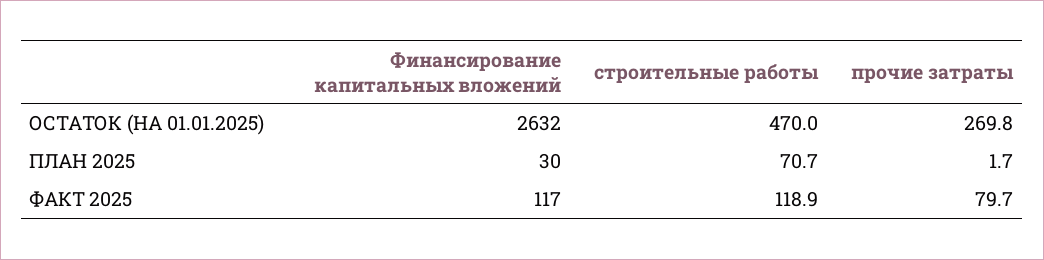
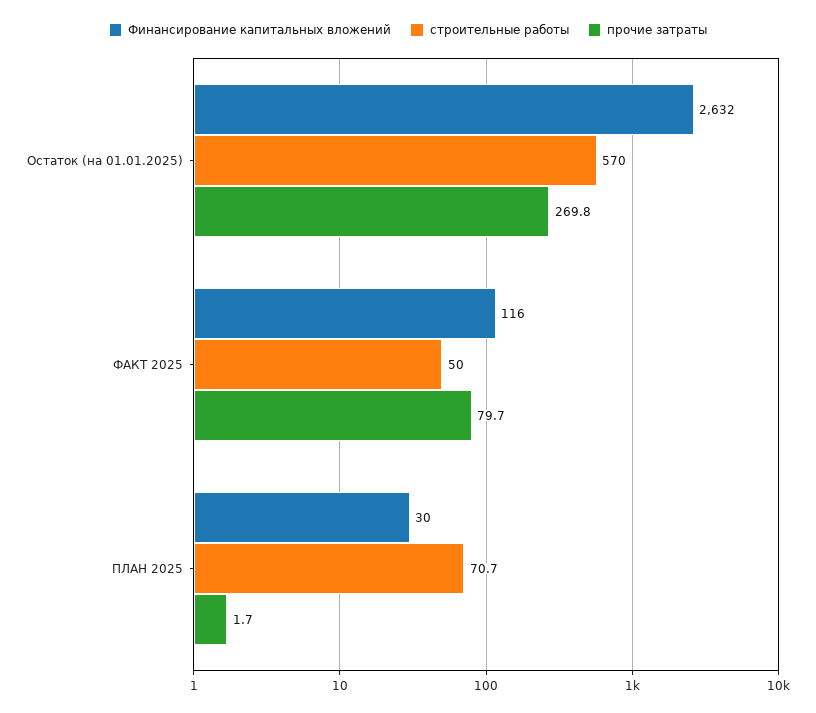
строительные работы, ОСТАТОК (НА 01.01.2025): 470 -> 570
Финансирование капитальных вложений, ФАКТ 2025: 117 -> 116
строительные работы, ФАКТ 2025: 118.9 -> 50

